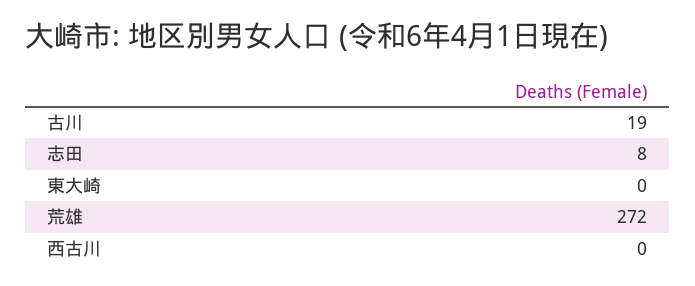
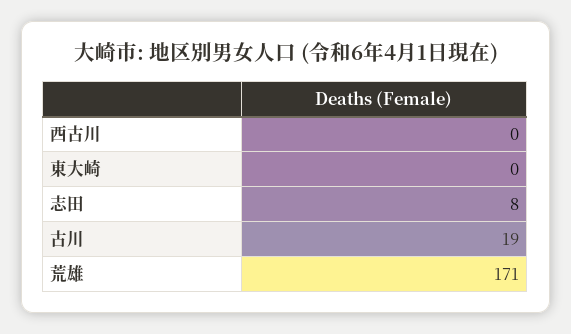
荒雄: 272 -> 171

